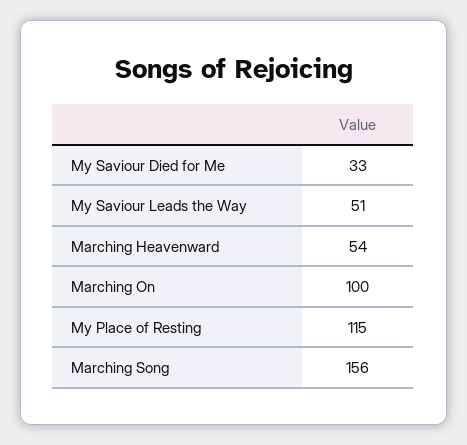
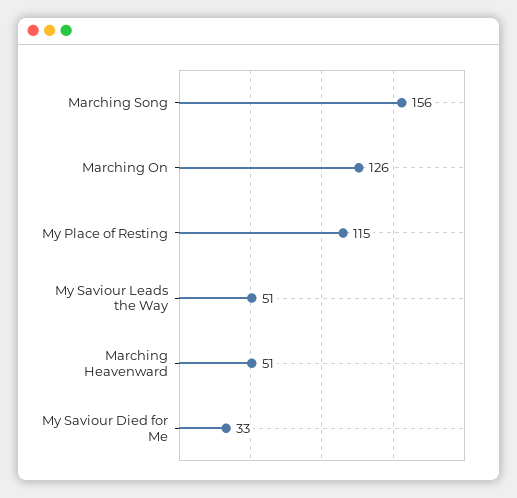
Marching Heavenward: 54 -> 51
Marching On: 100 -> 126

